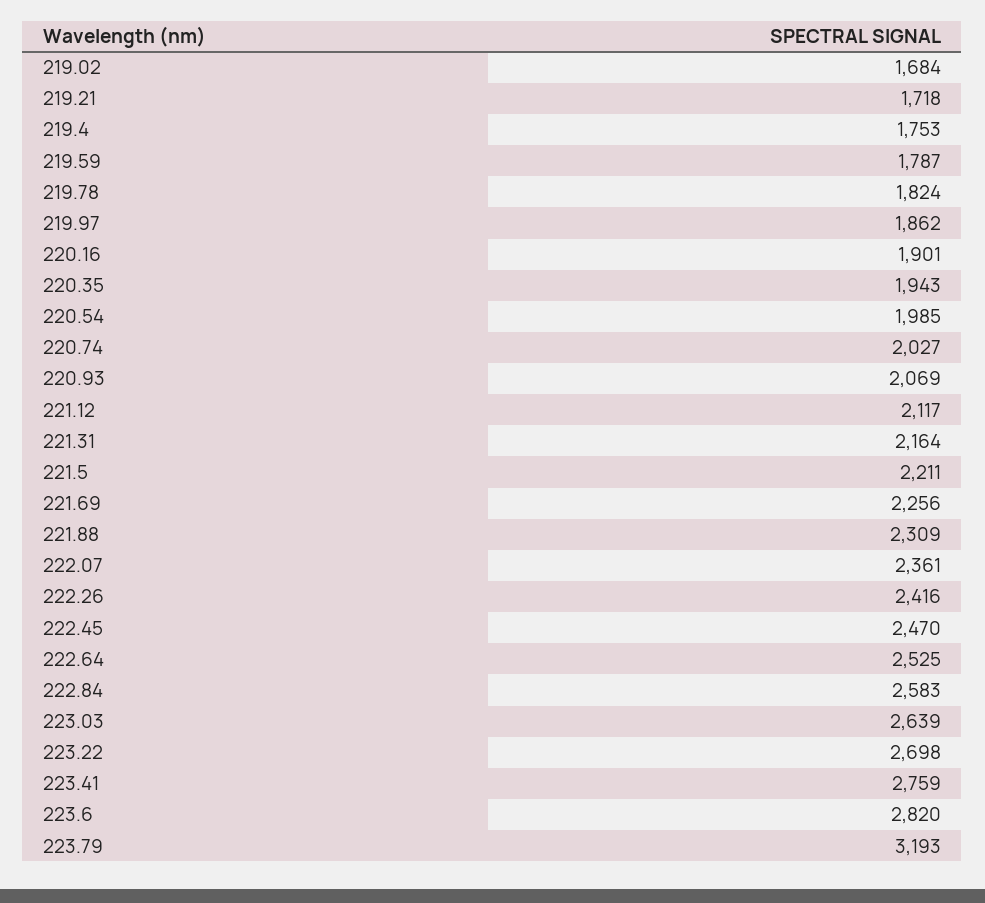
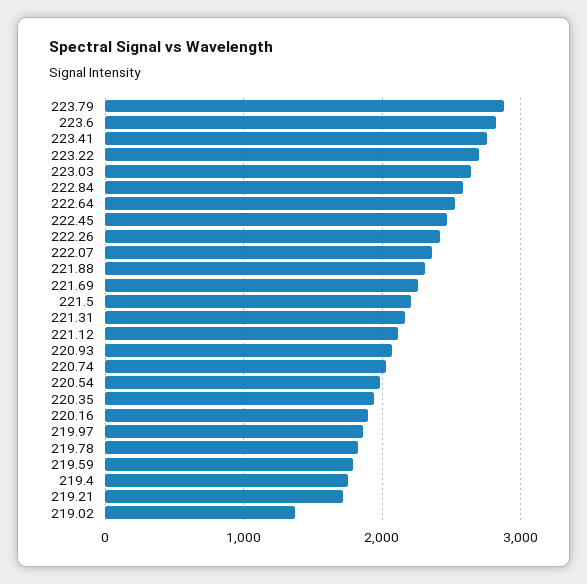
219.02: 1684 -> 1400
223.79: 3193 -> 2900

